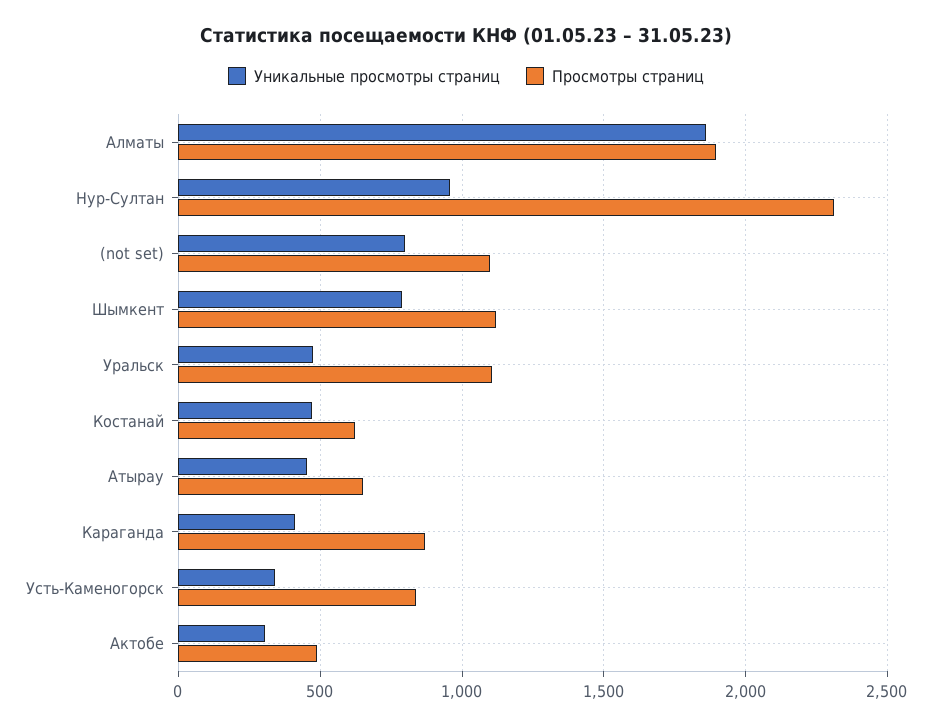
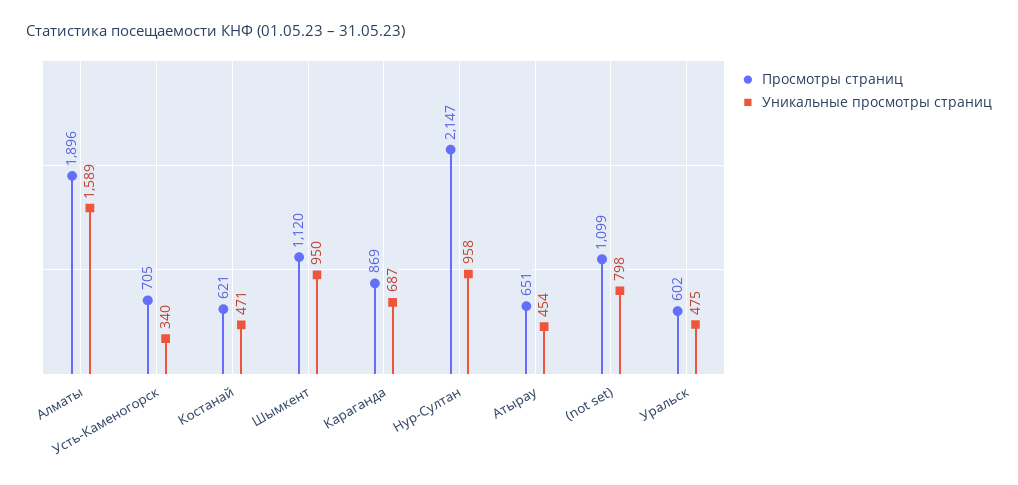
Уникальные просмотры страниц, Алматы: 1850 -> 1589
Просмотры страниц, Нур-Султан: 2300 -> 2147
Уникальные просмотры страниц, Шымкент: 800 -> 950
Просмотры страниц, Уральск: 1100 -> 602
Уникальные просмотры страниц, Караганда: 400 -> 687
Просмотры страниц, Усть-Каменогорск: 850 -> 705
Уникальные просмотры страниц, Актобе: 300 -> none
Просмотры страниц, Актобе: 500 -> none

